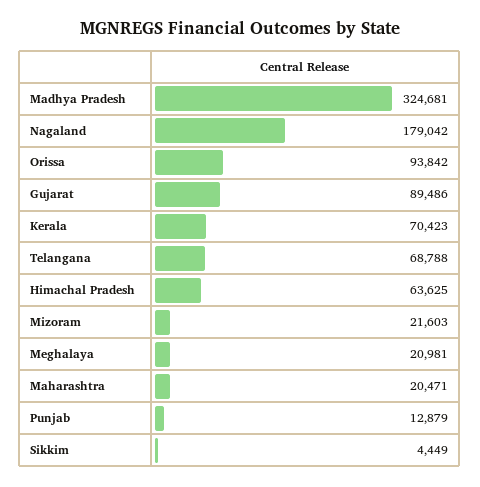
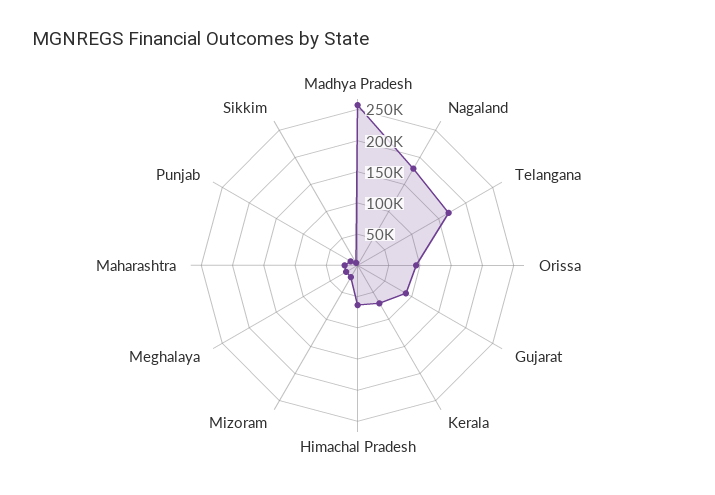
Madhya Pradesh: 324681 -> 250000
Telangana: 68788 -> 175000

